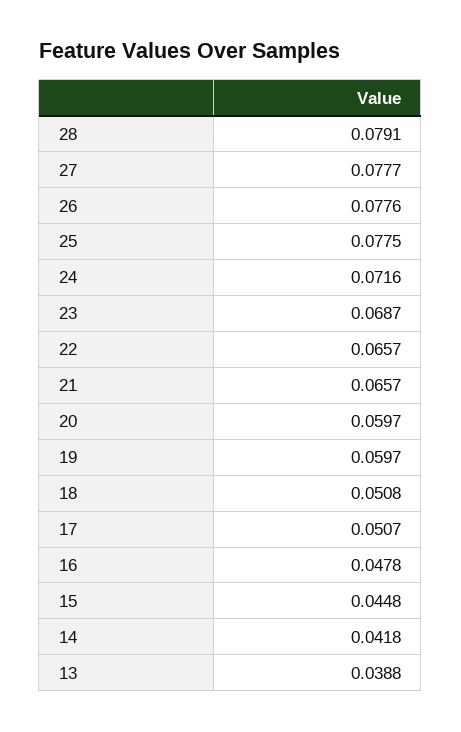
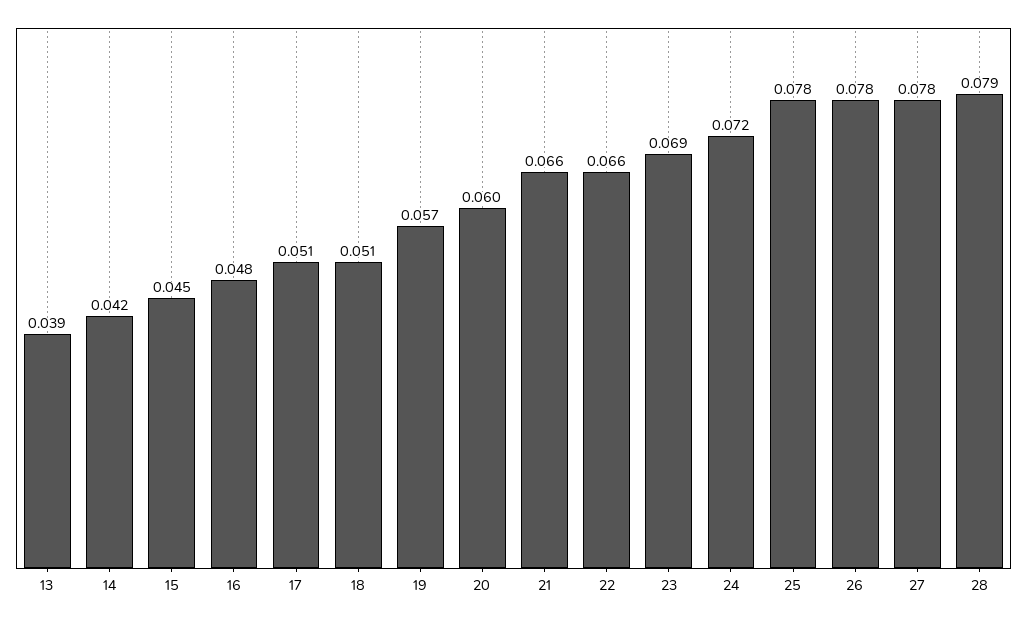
19: 0.0597 -> 0.057

